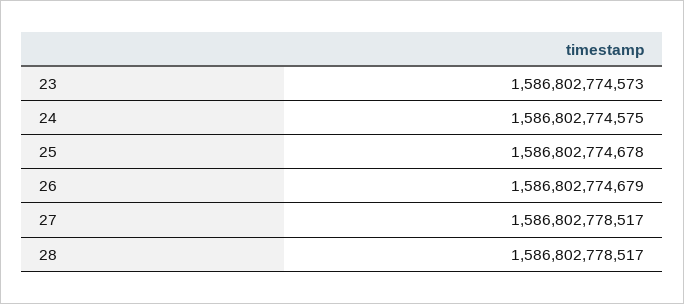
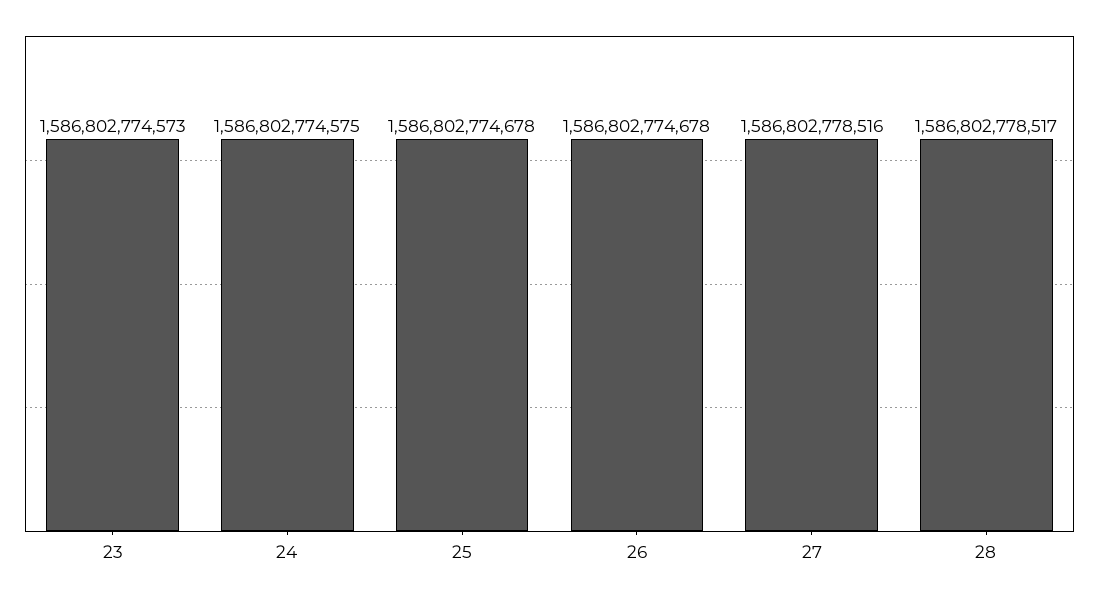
26: 1586802774679 -> 1586802774678
27: 1586802778517 -> 1586802778516

